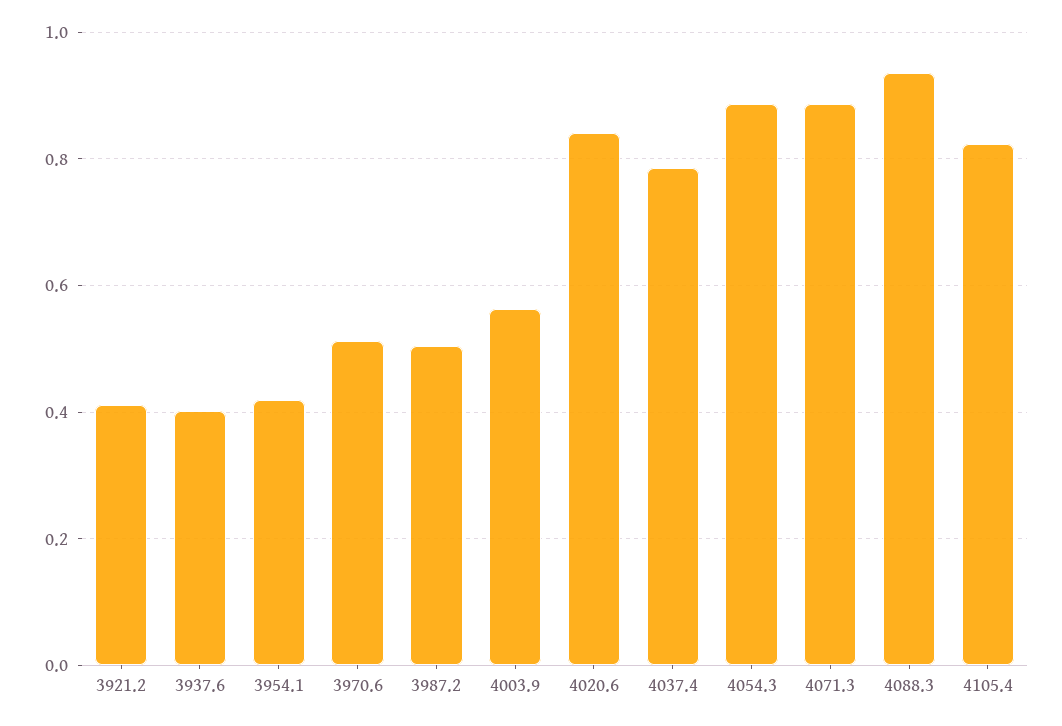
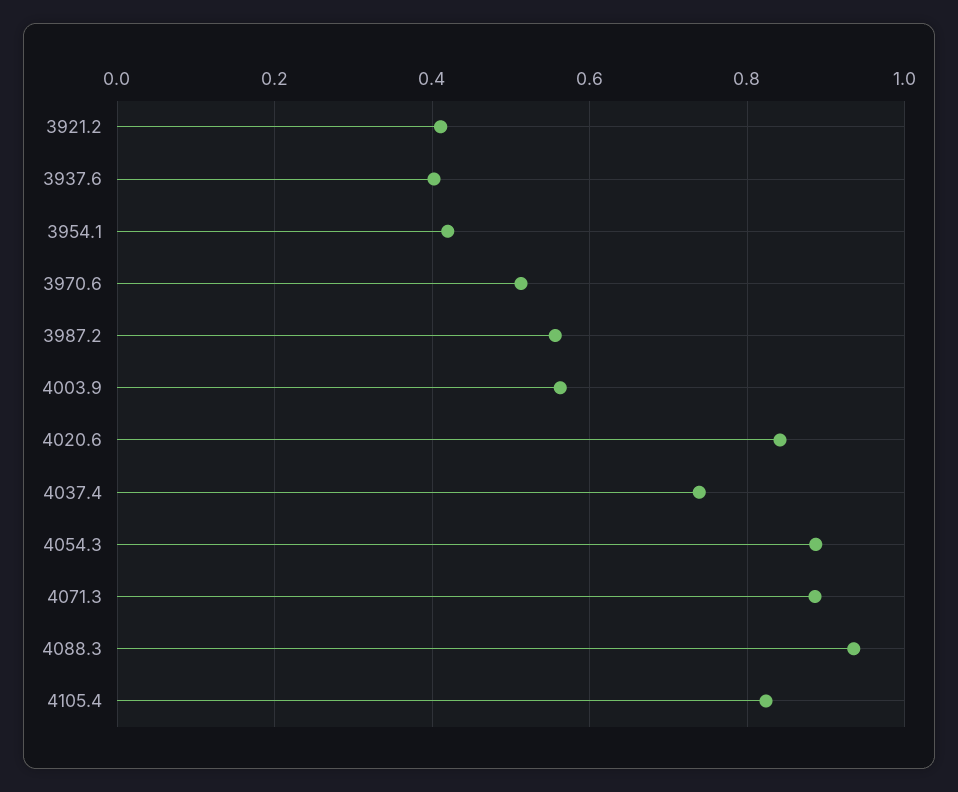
3987.2: 0.5 -> 0.56
4037.4: 0.78 -> 0.74

